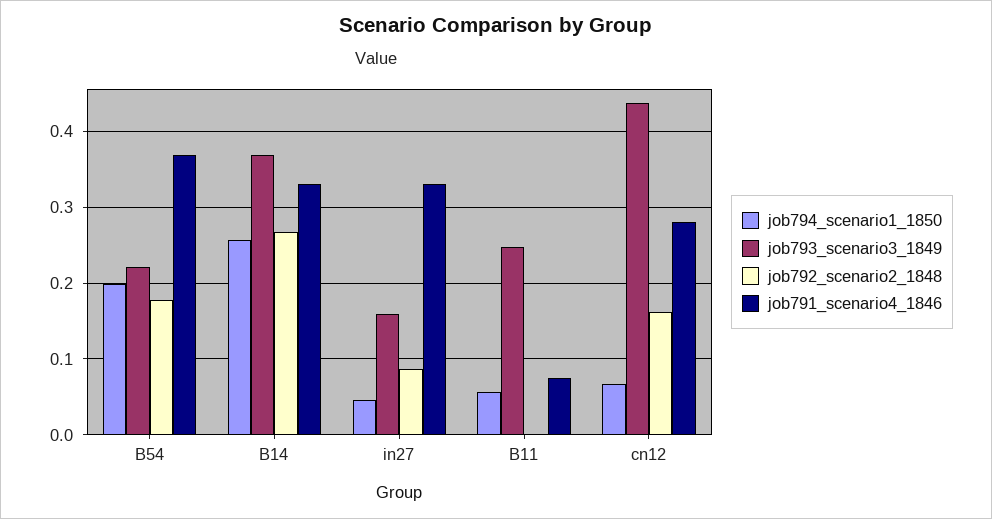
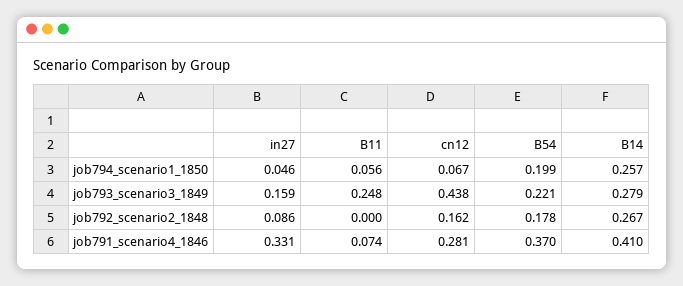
job793_scenario3_1849, B14: 0.37 -> 0.279
job791_scenario4_1846, B14: 0.33 -> 0.41

